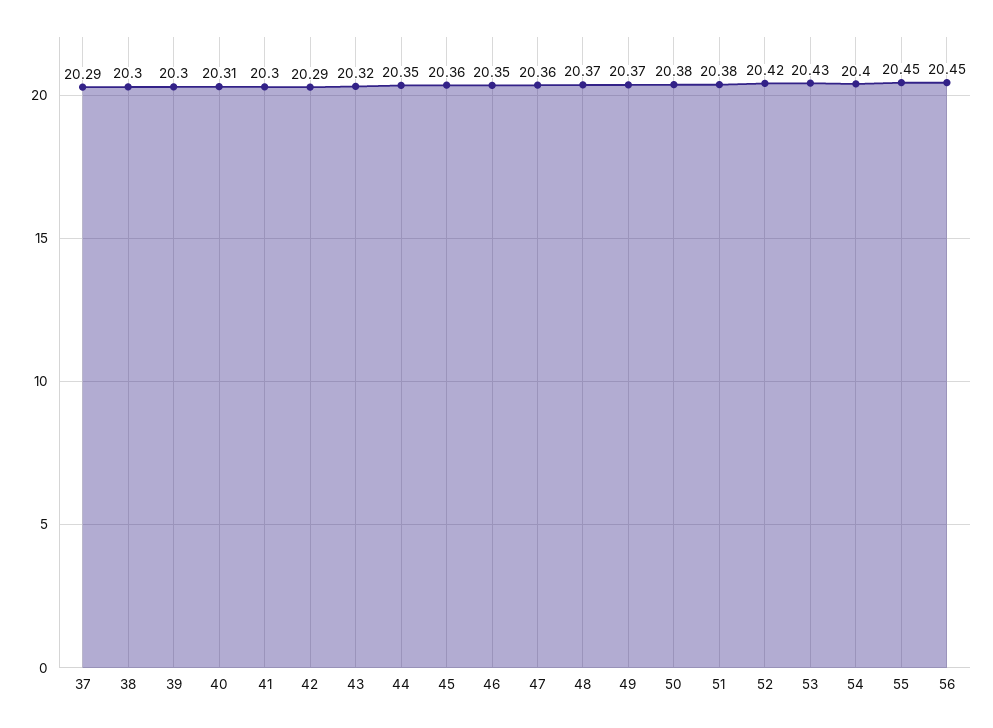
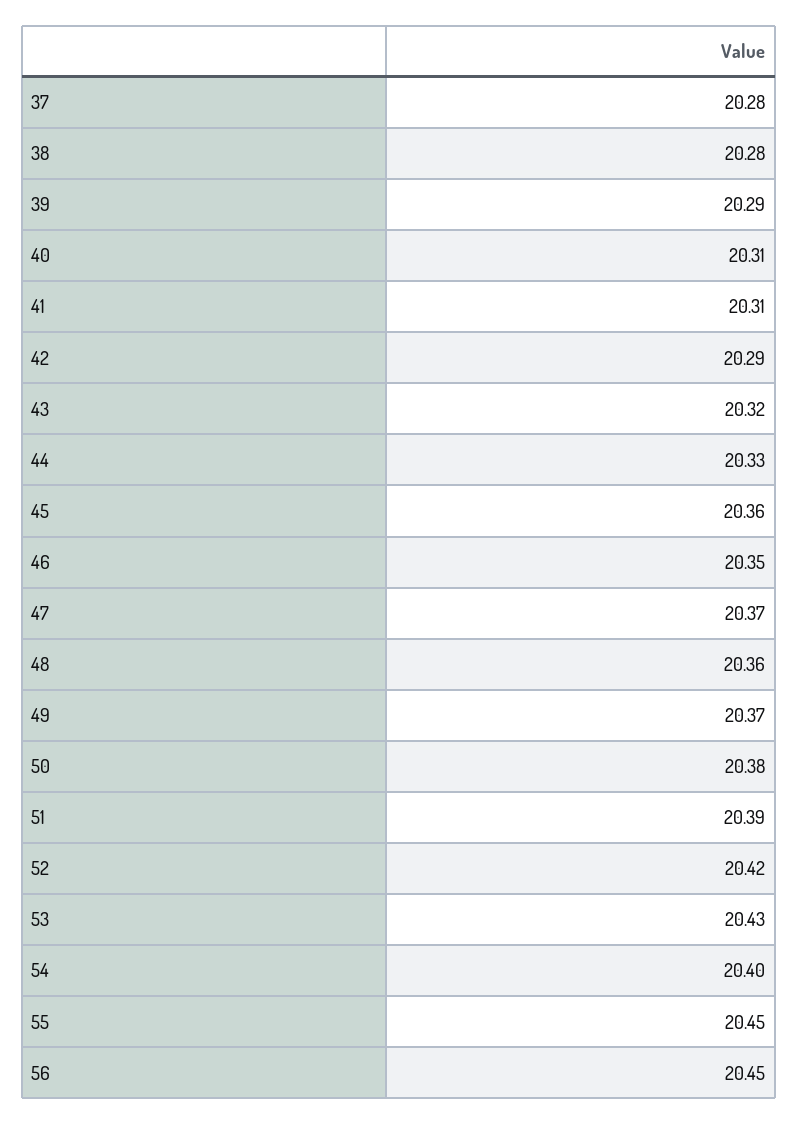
37: 20.29 -> 20.28
38: 20.3 -> 20.28
39: 20.3 -> 20.29
41: 20.3 -> 20.31
44: 20.35 -> 20.33
47: 20.36 -> 20.37
48: 20.37 -> 20.36
51: 20.38 -> 20.39

